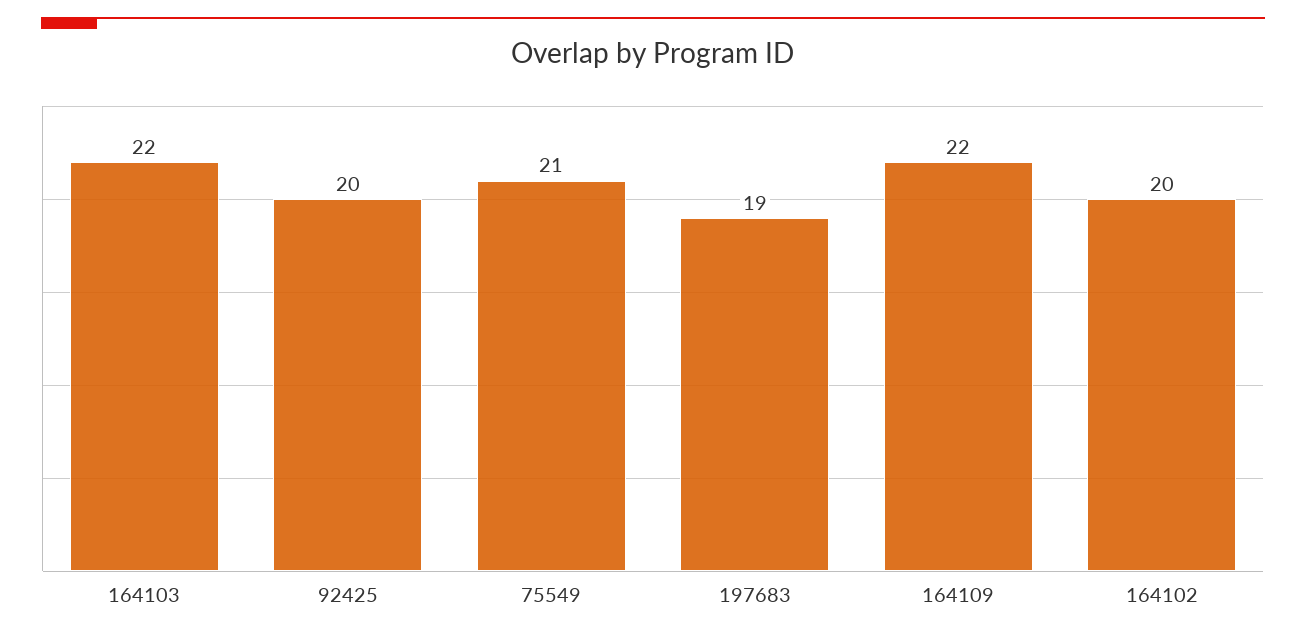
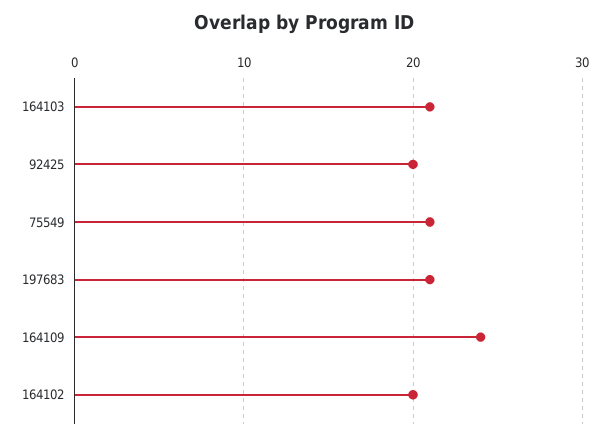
164103: 22 -> 21
197683: 19 -> 21
164109: 22 -> 24

